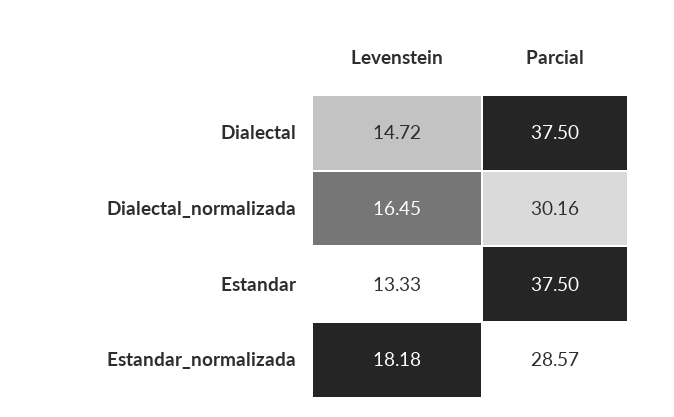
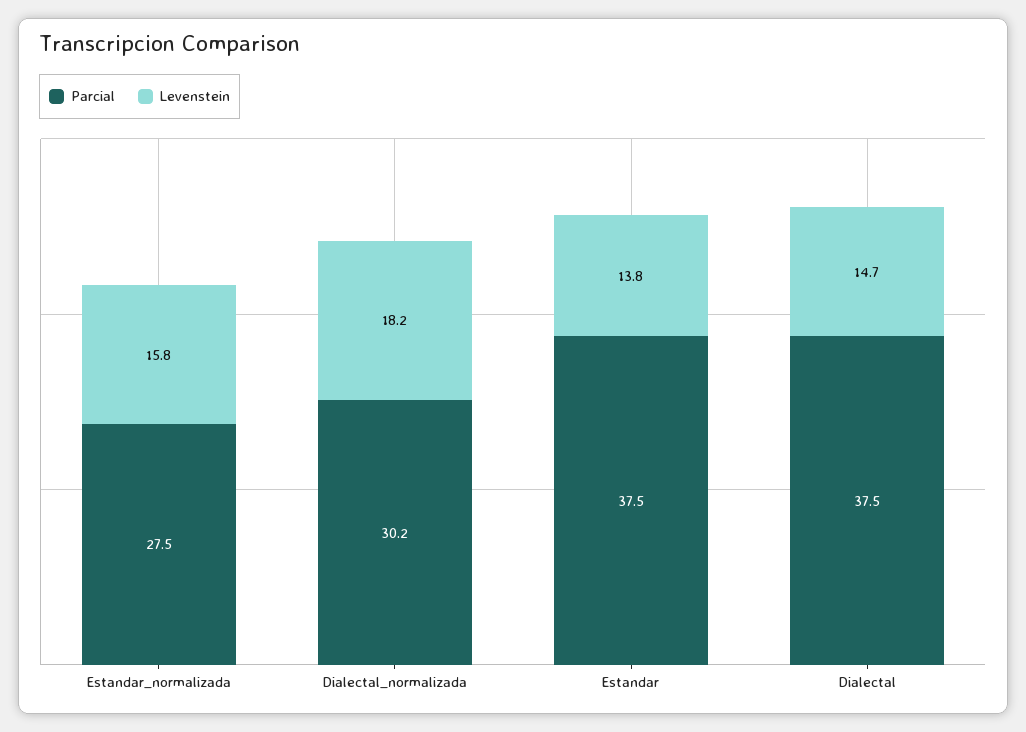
Levenstein, Dialectal_normalizada: 16.45 -> 18.2
Levenstein, Estandar: 13.33 -> 13.8
Levenstein, Estandar_normalizada: 18.18 -> 15.8
Parcial, Estandar_normalizada: 28.57 -> 27.5

